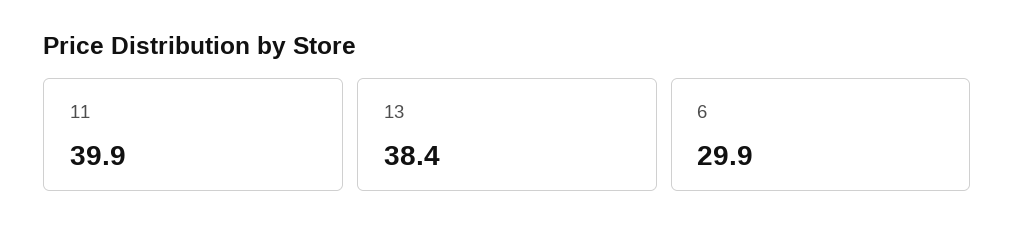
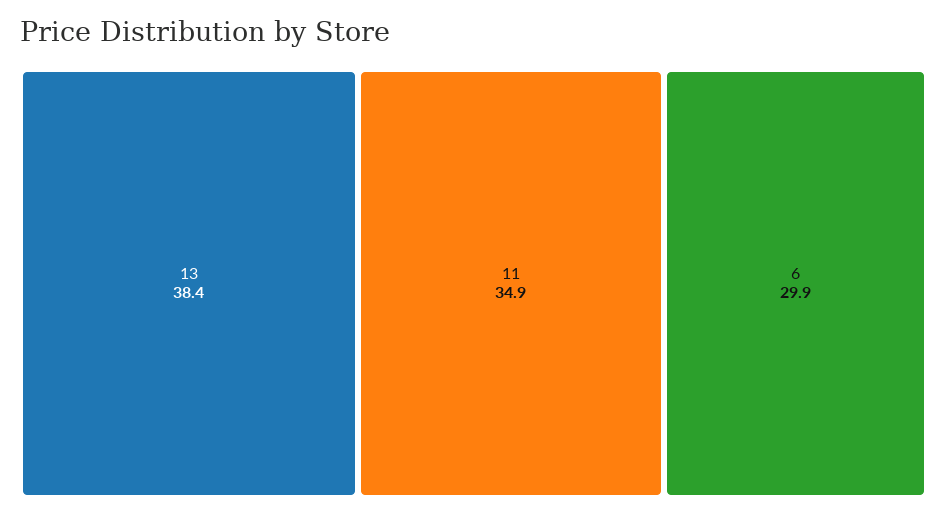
11: 39.9 -> 34.9

